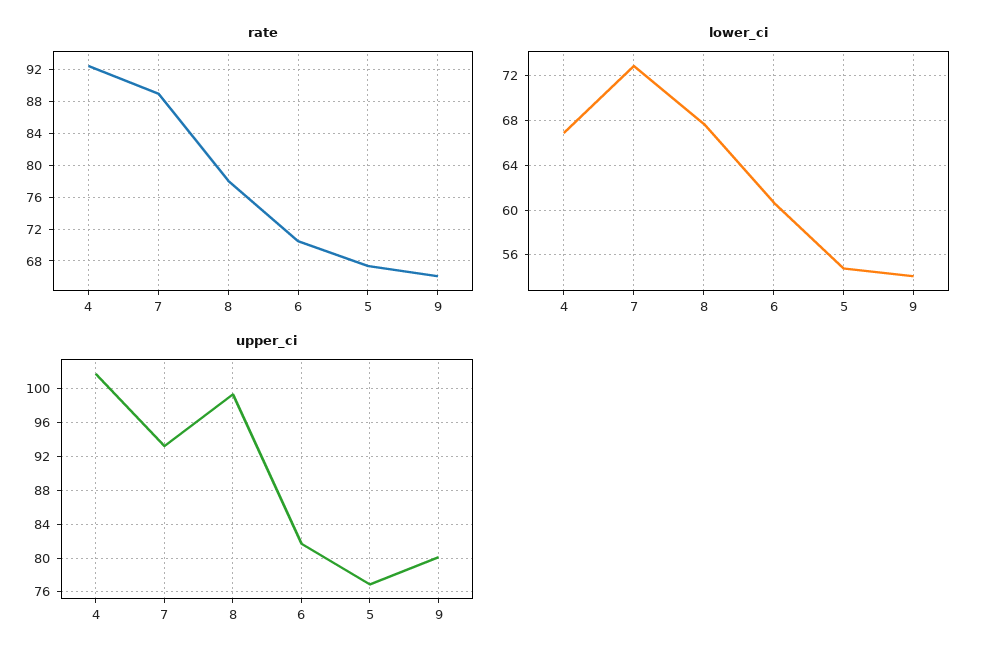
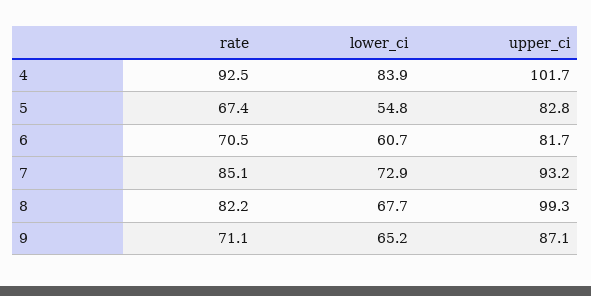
rate, 7: 89 -> 85.1
rate, 8: 78 -> 82.2
rate, 9: 66 -> 71.1
lower_ci, 4: 67 -> 83.9
lower_ci, 9: 54 -> 65.2
upper_ci, 5: 77 -> 82.8
upper_ci, 9: 80 -> 87.1

